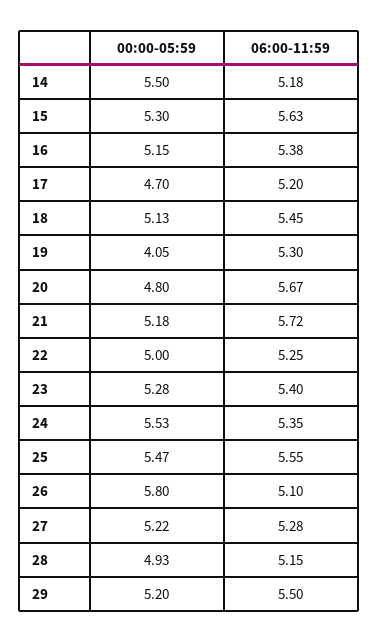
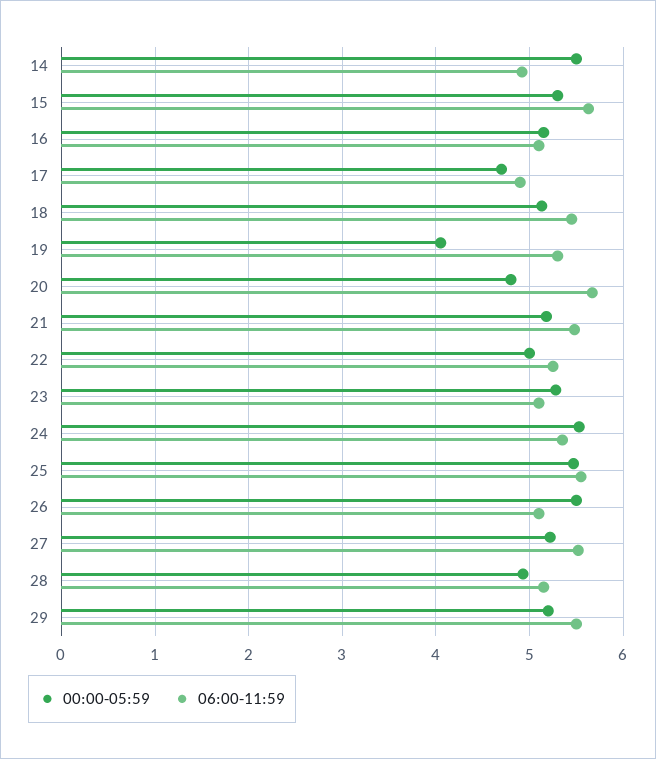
06:00-11:59, 14: 5.18 -> 4.9
06:00-11:59, 16: 5.38 -> 5.1
06:00-11:59, 17: 5.2 -> 4.9
06:00-11:59, 21: 5.72 -> 5.5
06:00-11:59, 23: 5.4 -> 5.1
00:00-05:59, 26: 5.8 -> 5.5
06:00-11:59, 27: 5.28 -> 5.5

